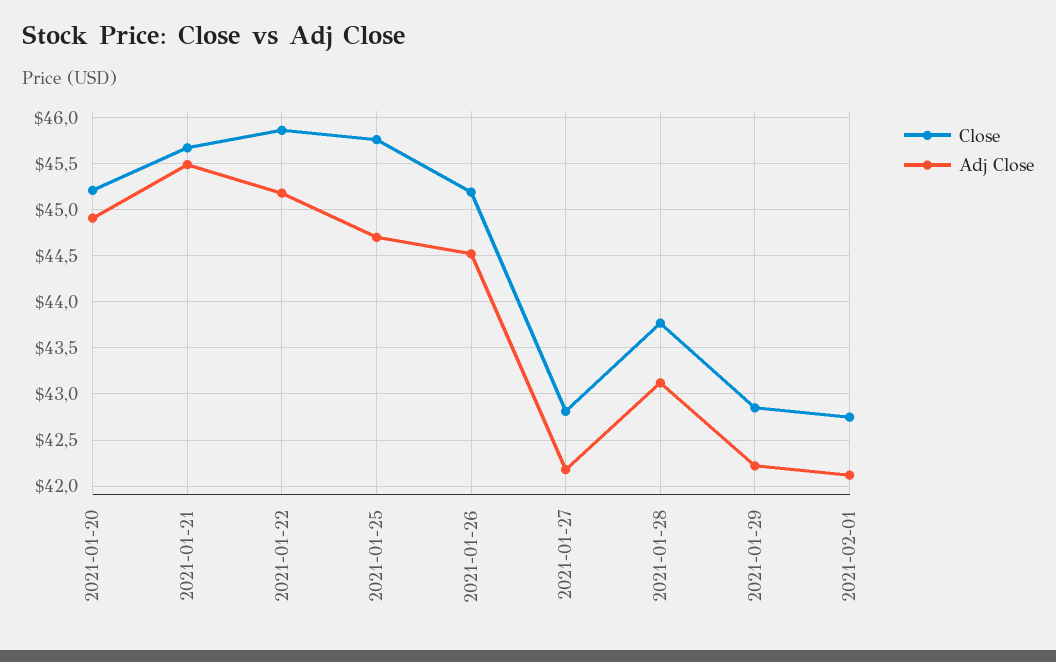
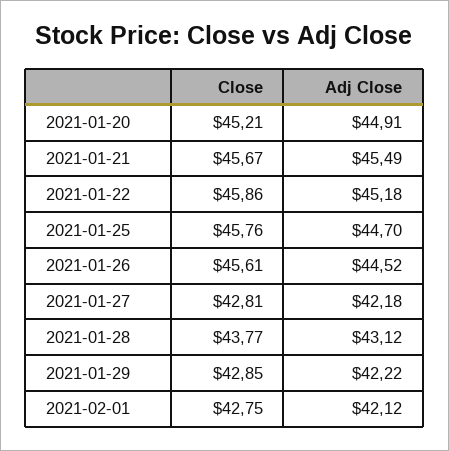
Close, 2021-01-26: 45.2 -> 45.61

